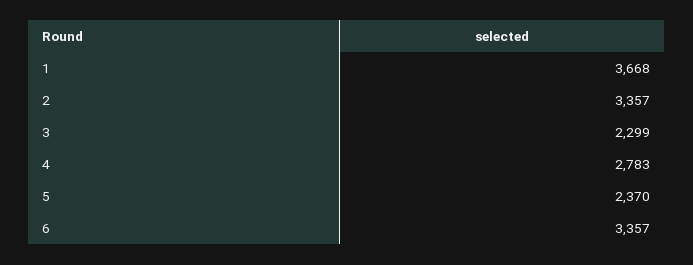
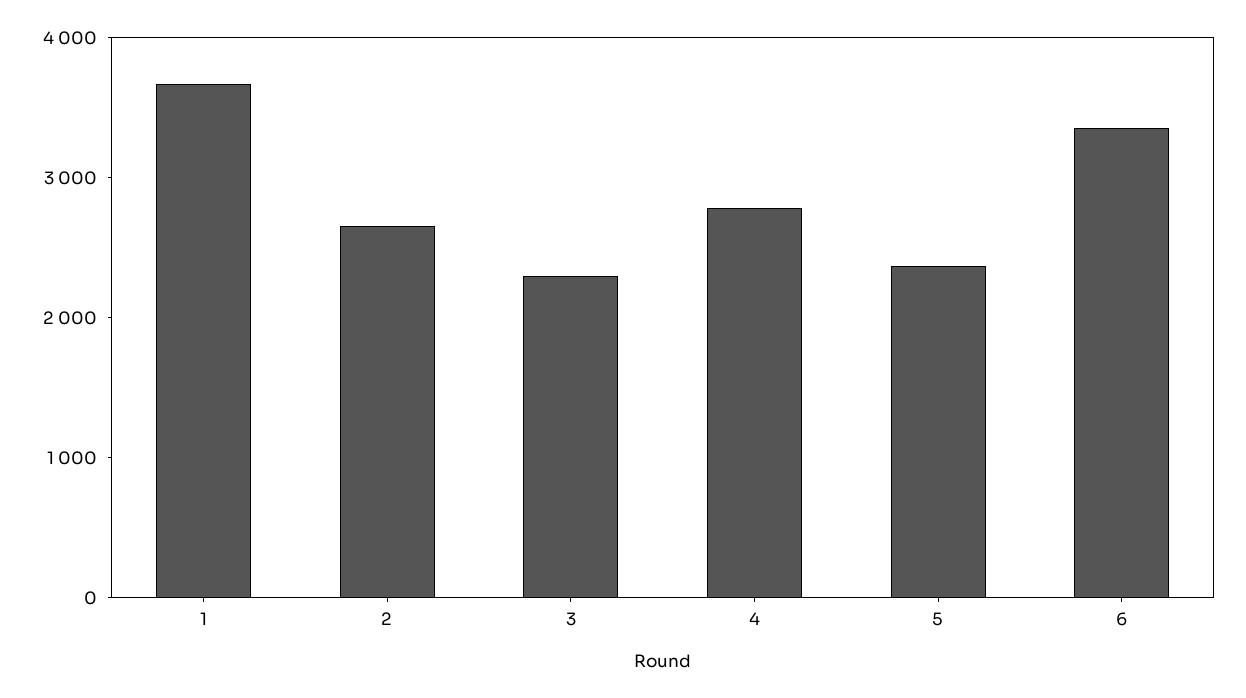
2: 3357 -> 2600

